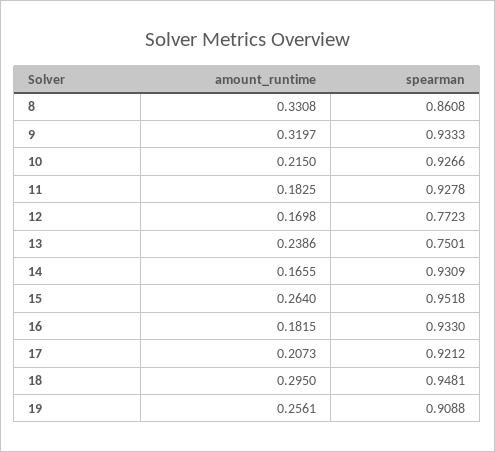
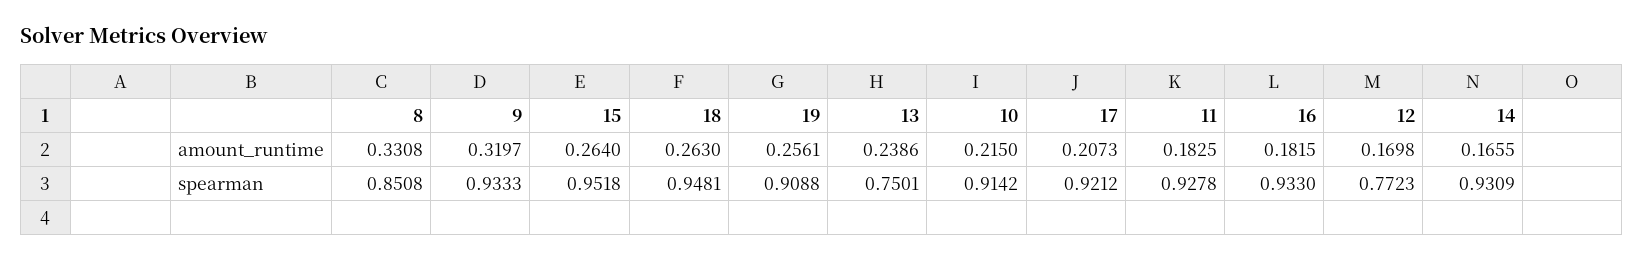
spearman, 8: 0.8608 -> 0.8508
spearman, 10: 0.9266 -> 0.9142
amount_runtime, 18: 0.295 -> 0.263

